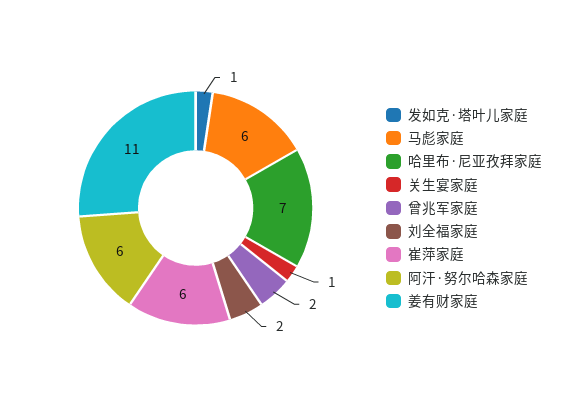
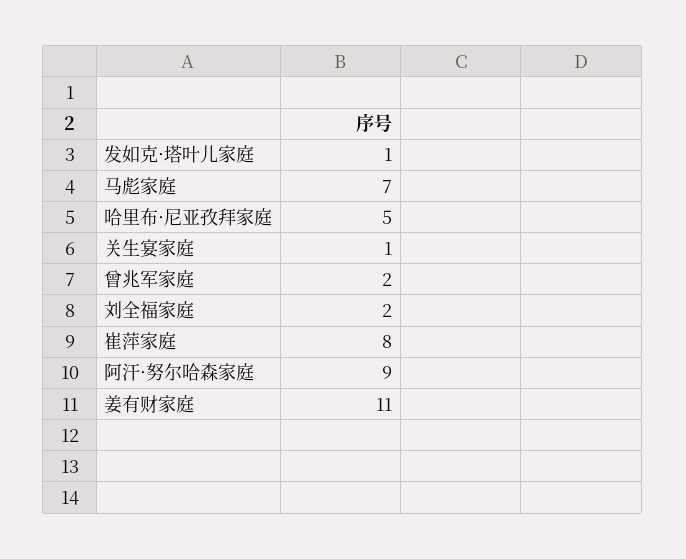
马彪家庭: 6 -> 7
哈里布·尼亚孜拜家庭: 7 -> 5
崔萍家庭: 6 -> 8
阿汗·努尔哈森家庭: 6 -> 9

